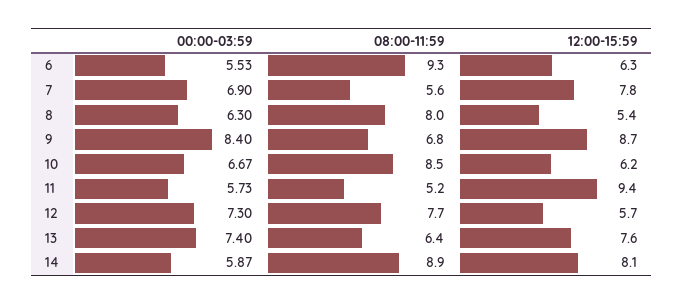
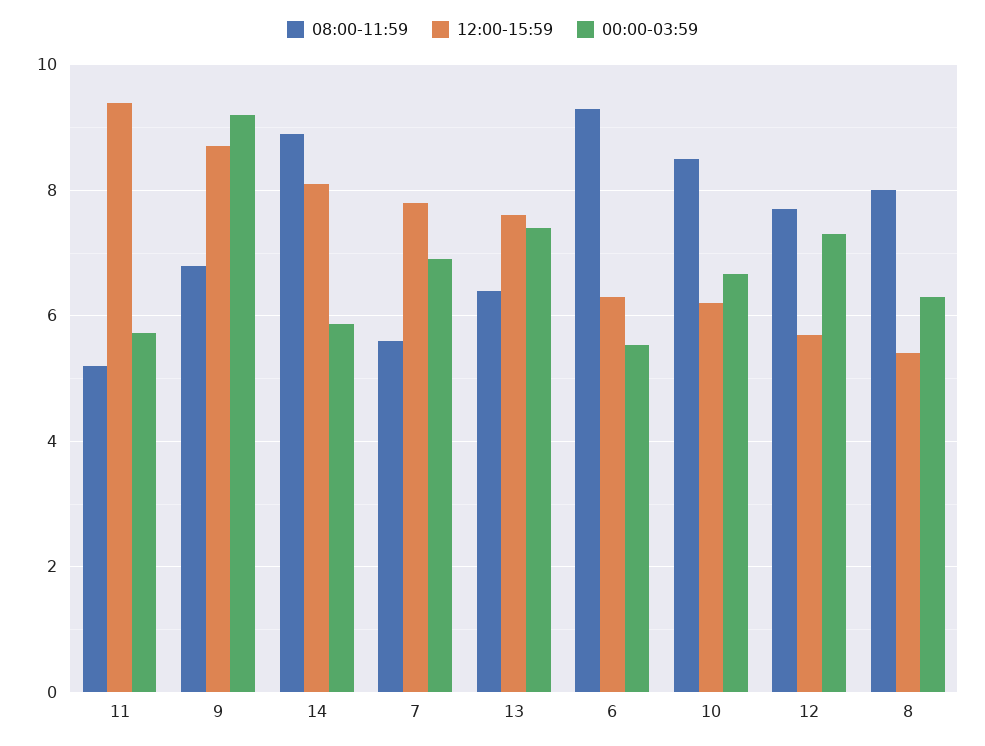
00:00-03:59, 9: 8.4 -> 9.2

